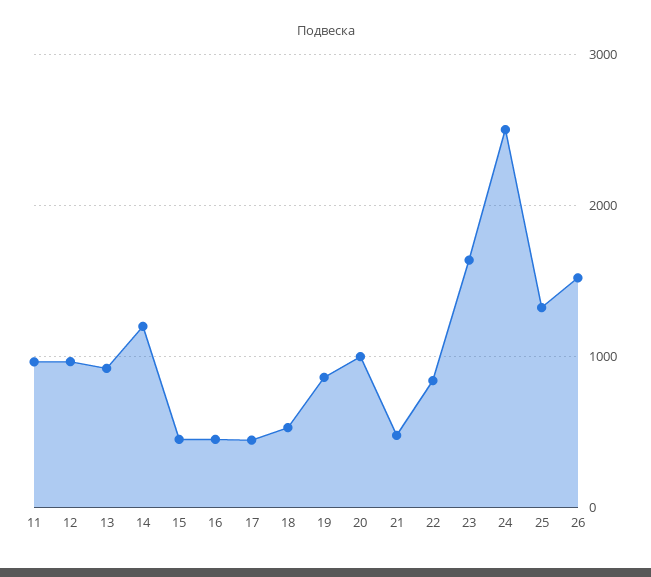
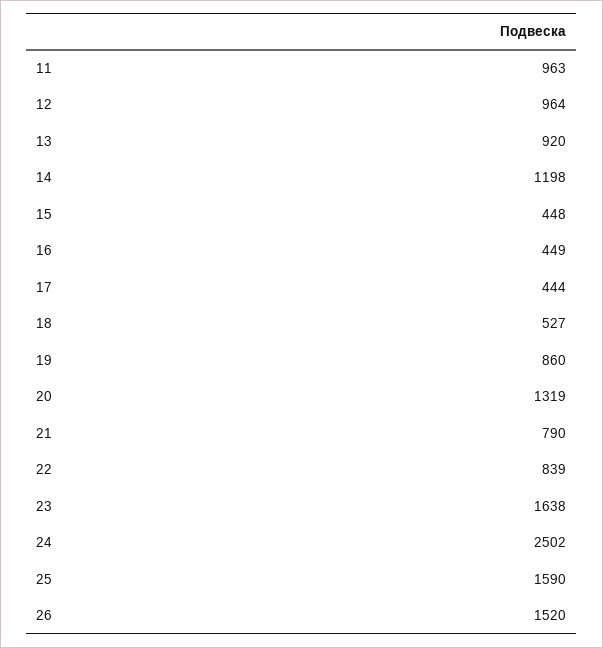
20: 1000 -> 1319
21: 500 -> 790
25: 1300 -> 1590

